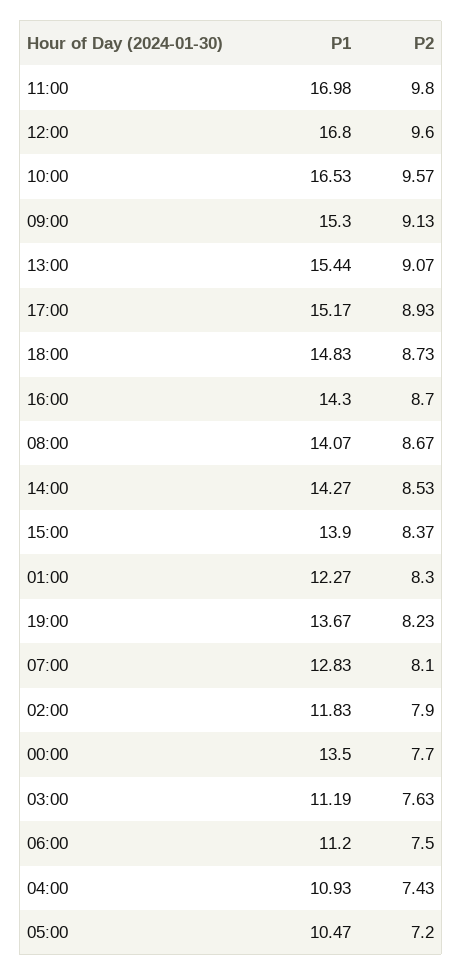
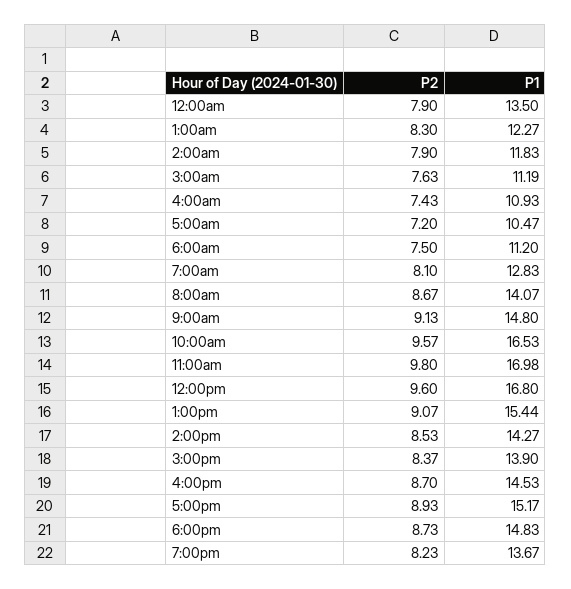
P1, 09:00: 15.3 -> 14.8
P1, 16:00: 14.3 -> 14.53
P2, 00:00: 7.7 -> 7.9

